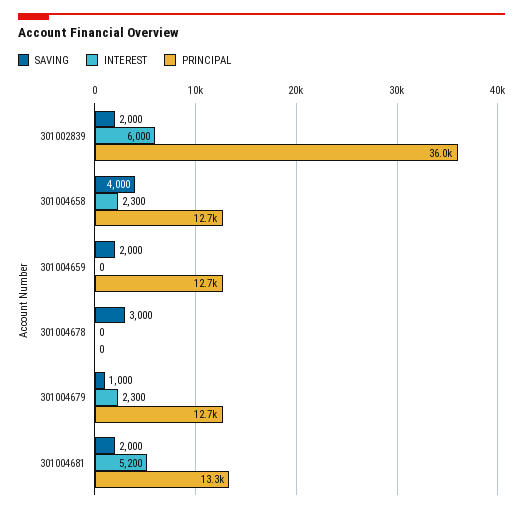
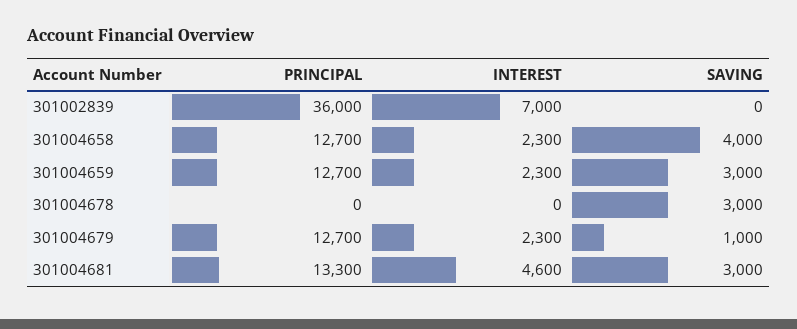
SAVING, 301002839: 2000 -> 0
INTEREST, 301002839: 6000 -> 7000
SAVING, 301004659: 2000 -> 3000
INTEREST, 301004659: 0 -> 2300
SAVING, 301004681: 2000 -> 3000
INTEREST, 301004681: 5200 -> 4600

